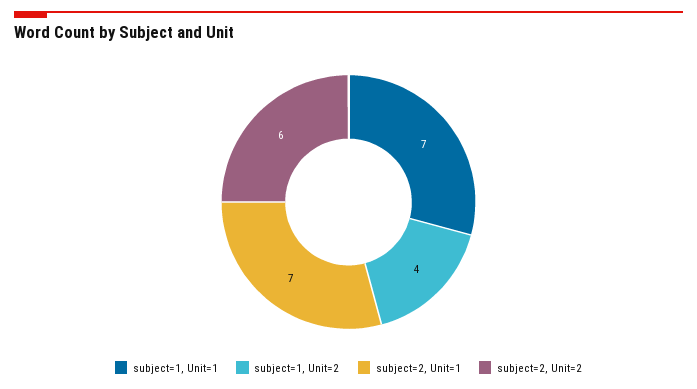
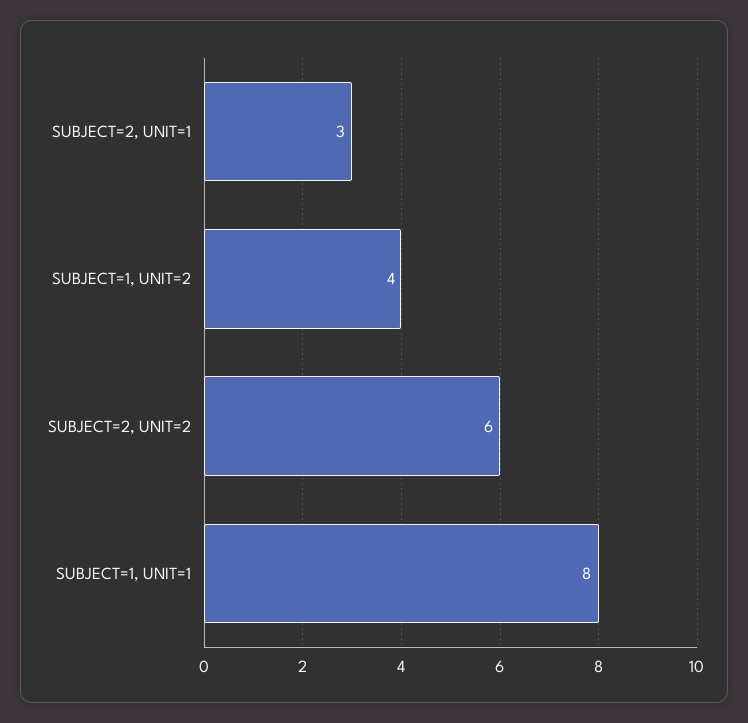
subject=1, Unit=1: 7 -> 8
subject=2, Unit=1: 7 -> 3

